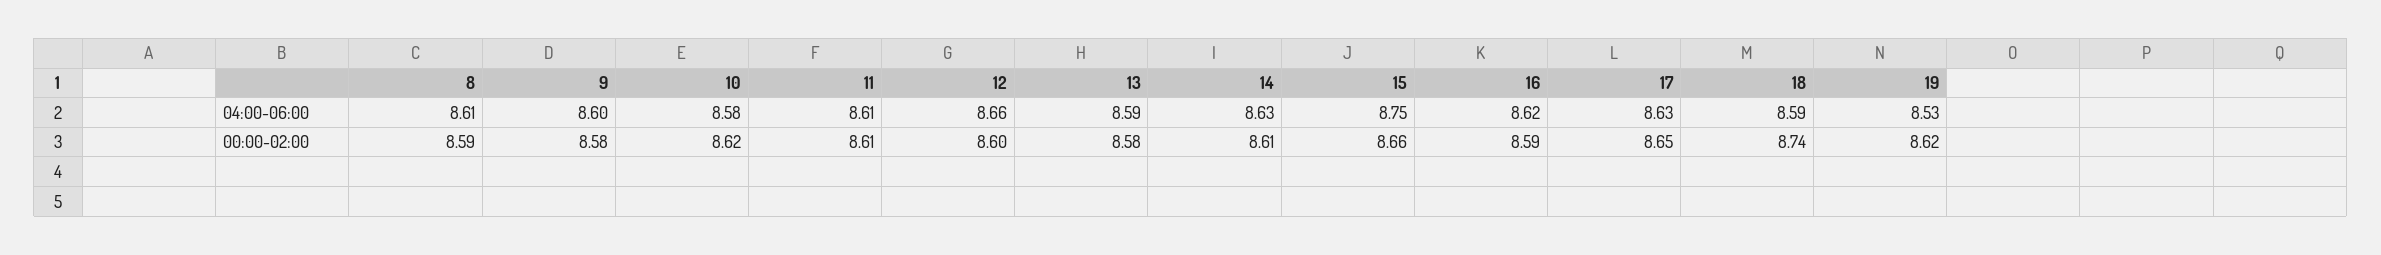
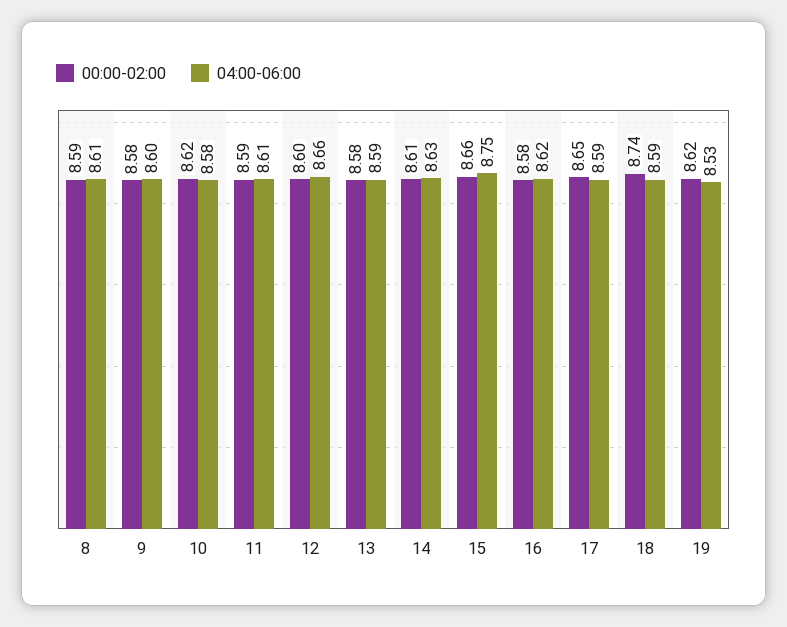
04:00-06:00, 17: 8.63 -> 8.59
00:00-02:00, 11: 8.61 -> 8.59
00:00-02:00, 16: 8.59 -> 8.58

